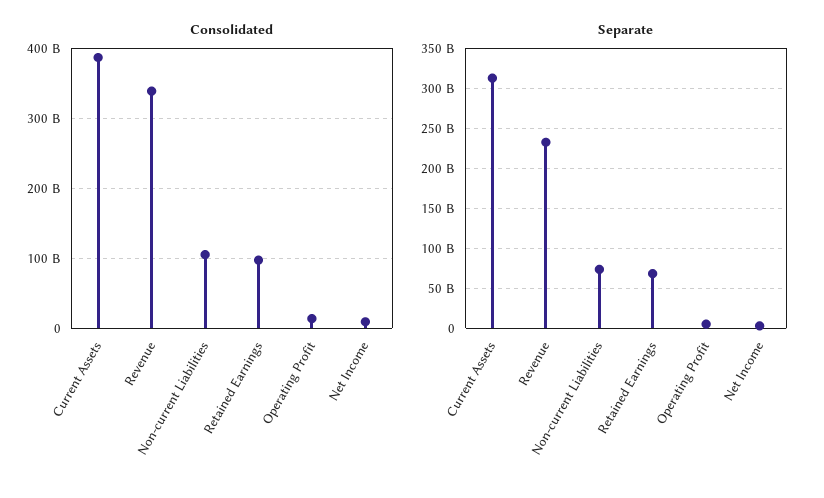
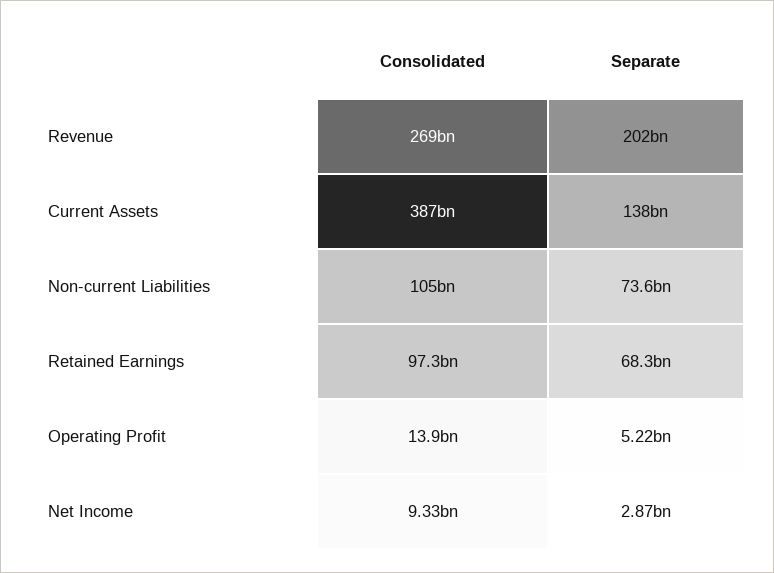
Consolidated, Revenue: 340000000000 -> 269000000000
Separate, Current Assets: 310000000000 -> 138000000000
Separate, Revenue: 230000000000 -> 202000000000

